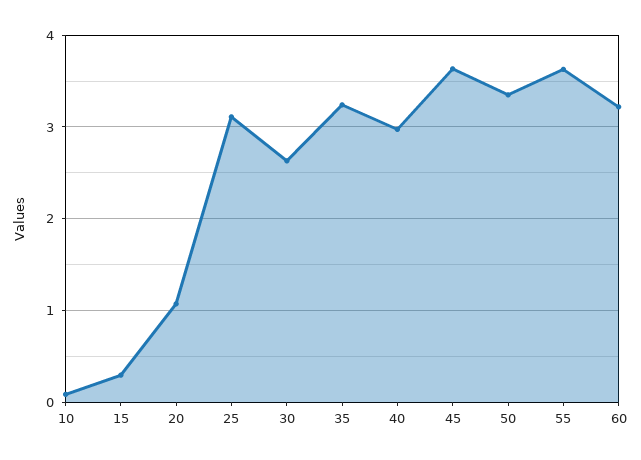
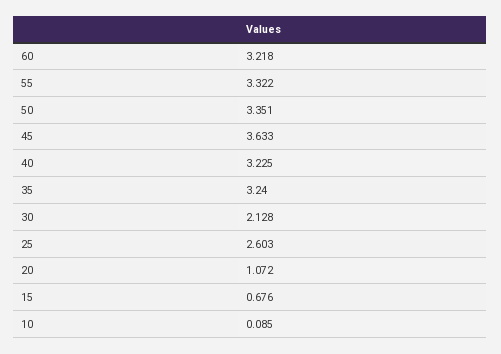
15: 0.3 -> 0.676
25: 3.1 -> 2.603
30: 2.6 -> 2.128
40: 3 -> 3.225
55: 3.6 -> 3.322

